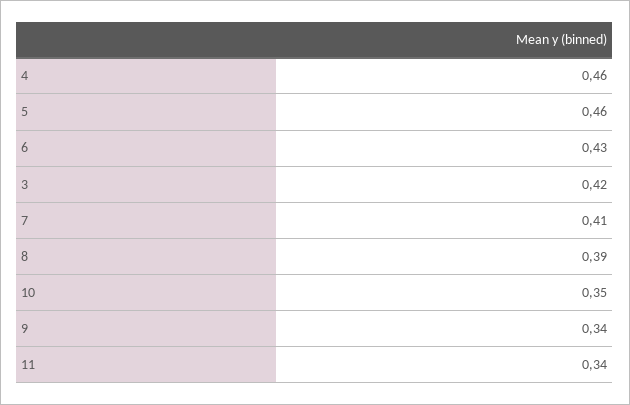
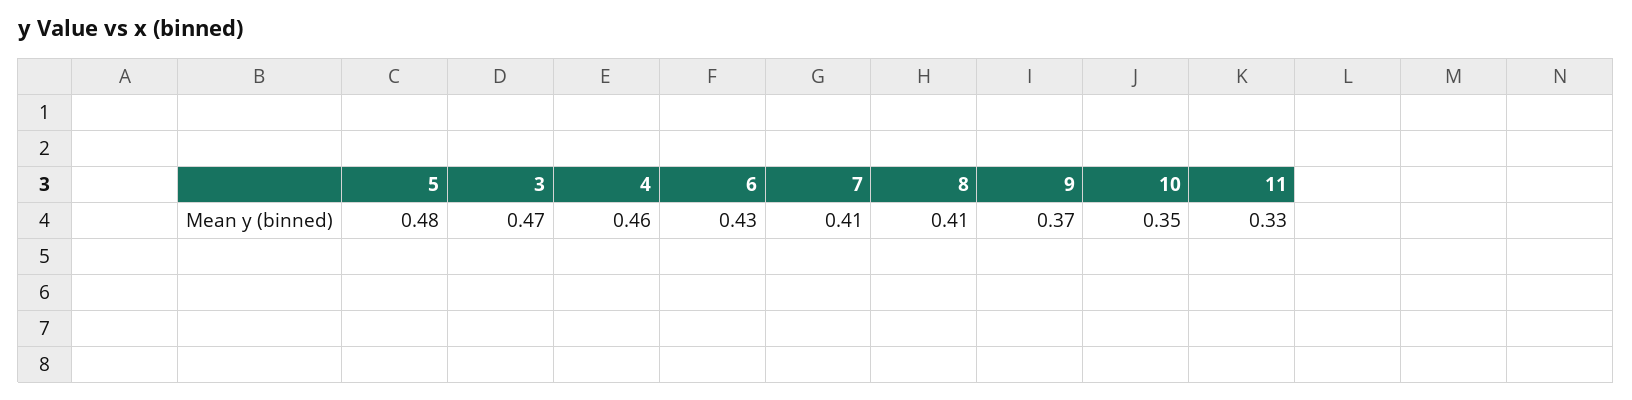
5: 0.46 -> 0.48
3: 0.42 -> 0.47
8: 0.39 -> 0.41
9: 0.34 -> 0.37
11: 0.34 -> 0.33

